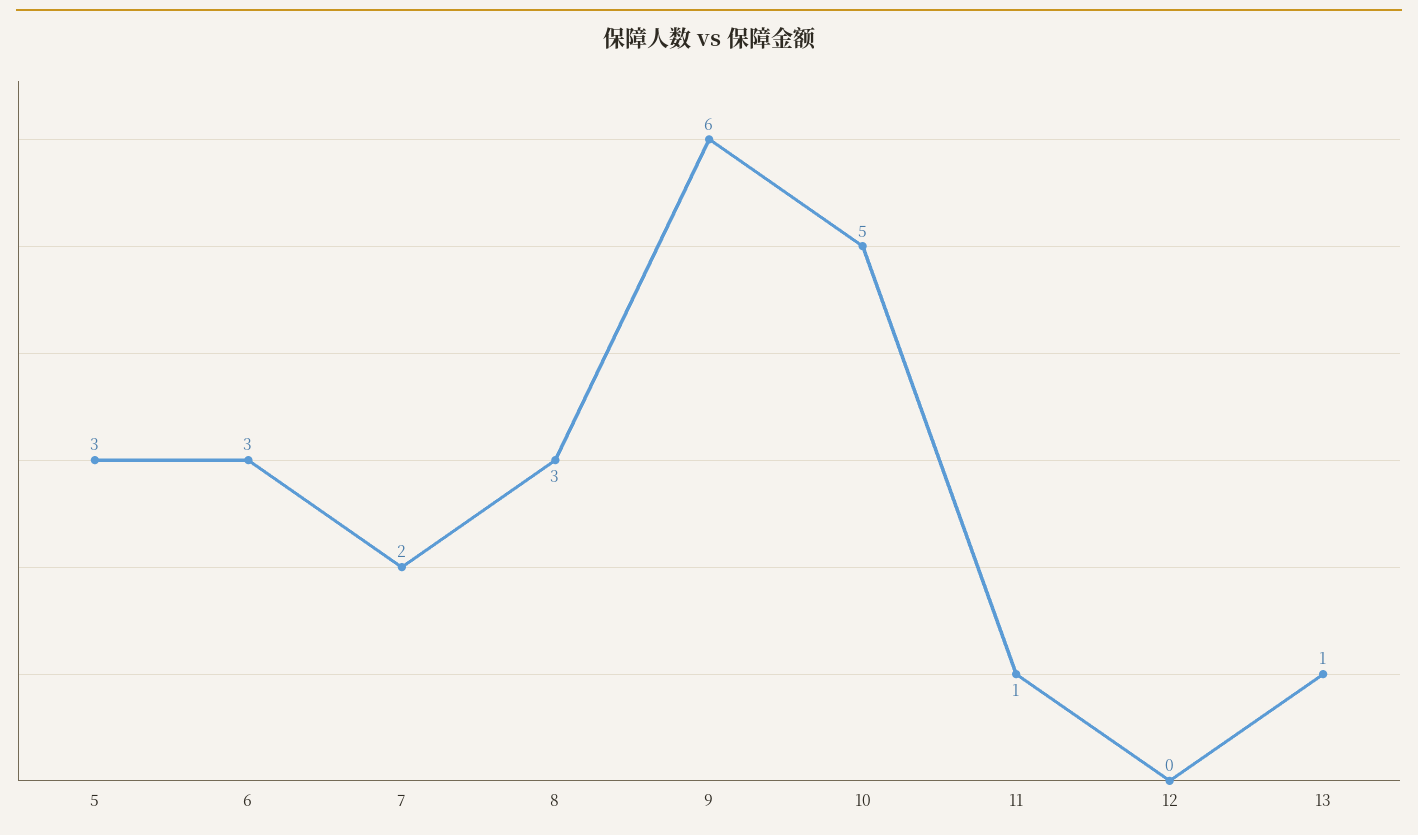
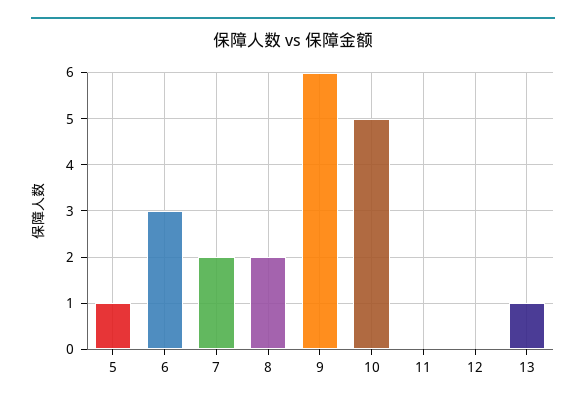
5: 3 -> 1
8: 3 -> 2
11: 1 -> 0

